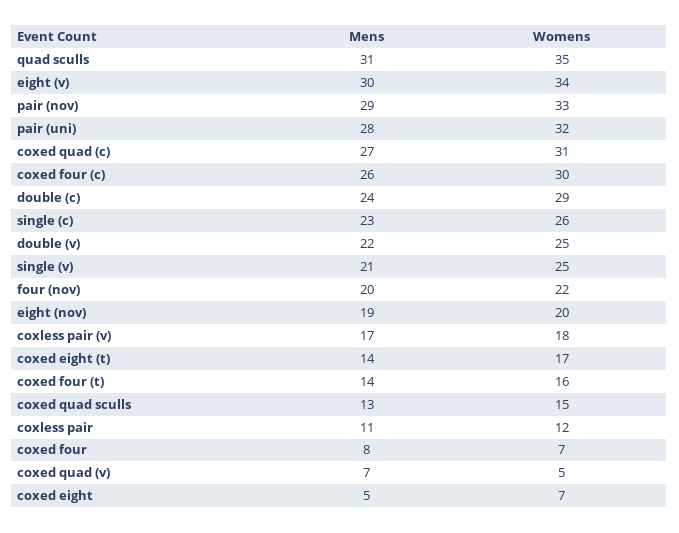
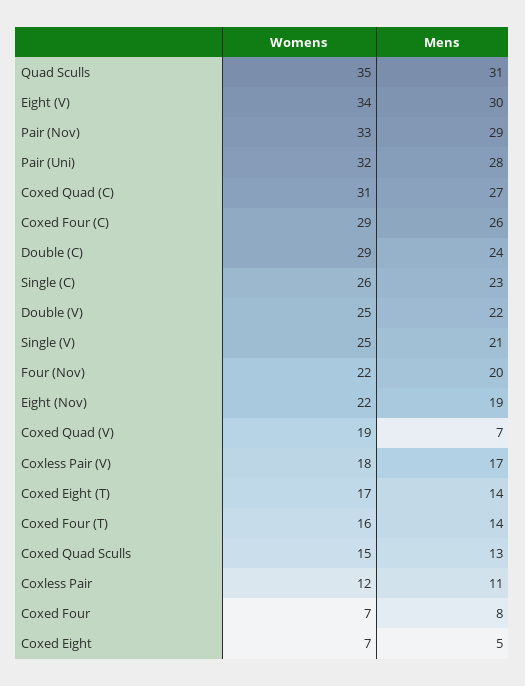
Womens, coxed four (c): 30 -> 29
Womens, eight (nov): 20 -> 22
Womens, coxed quad (v): 5 -> 19

